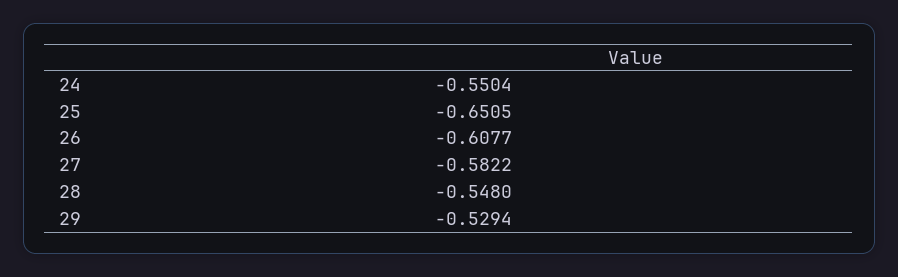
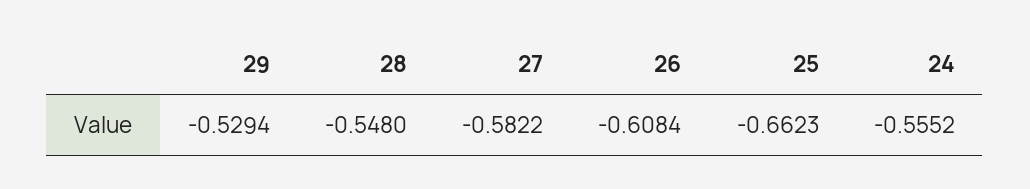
24: -0.5504 -> -0.5552
25: -0.6505 -> -0.6623
26: -0.6077 -> -0.6084

